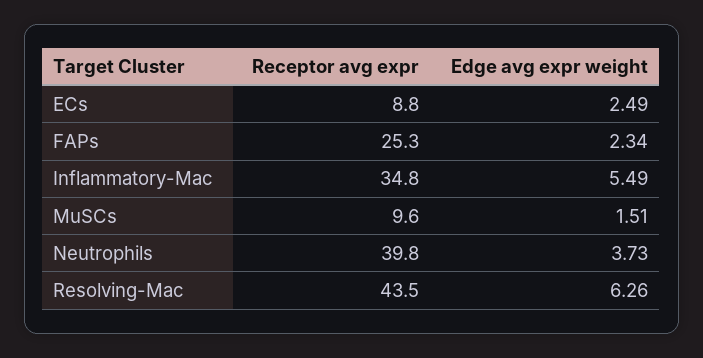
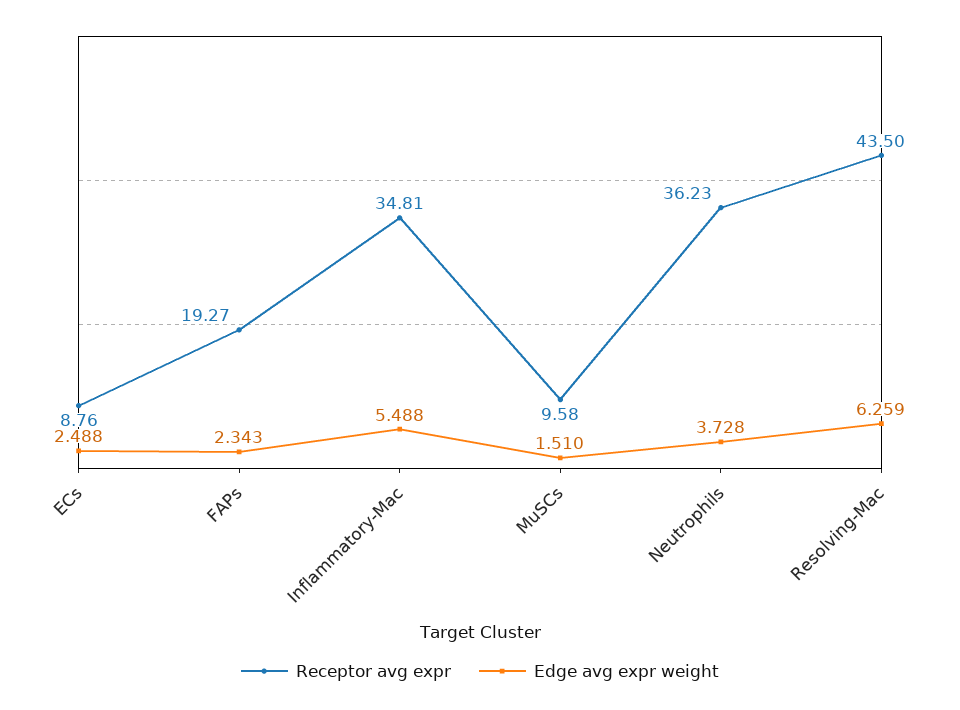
Receptor avg expr, FAPs: 25.3 -> 19.27
Receptor avg expr, Neutrophils: 39.8 -> 36.23

